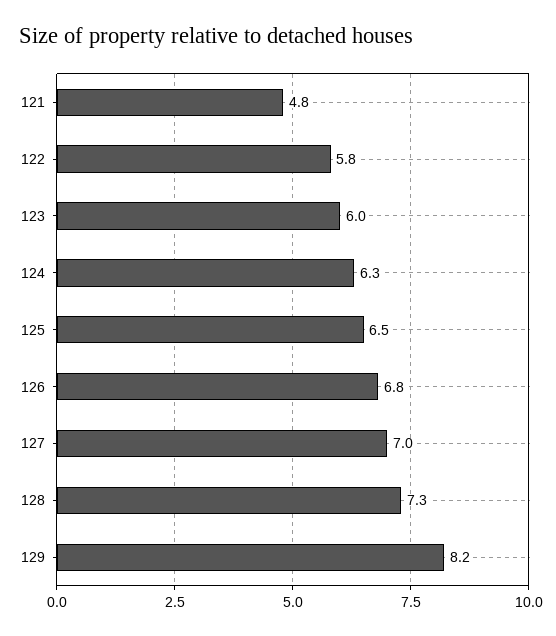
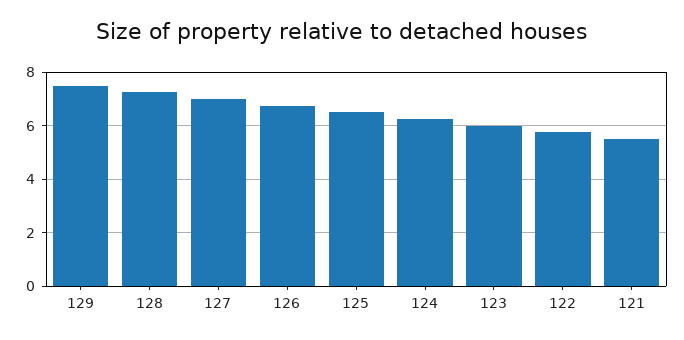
121: 4.8 -> 5.5
129: 8.2 -> 7.5

